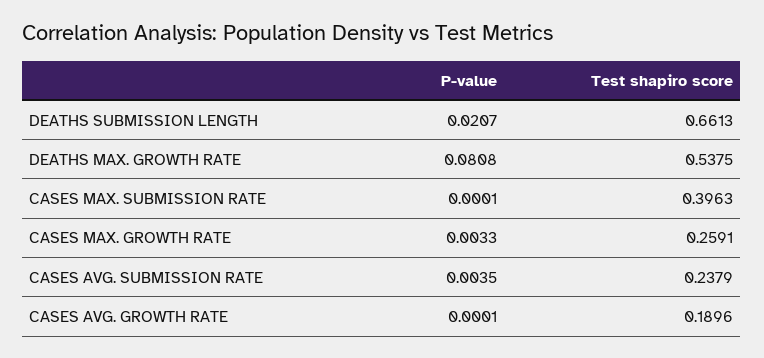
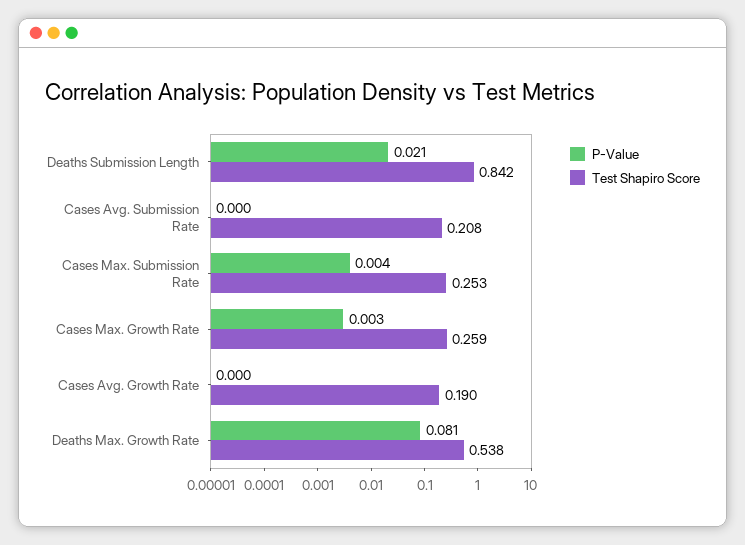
Test shapiro score, DEATHS SUBMISSION LENGTH: 0.6613 -> 0.842
P-value, CASES MAX. SUBMISSION RATE: 0.0001 -> 0.004
Test shapiro score, CASES MAX. SUBMISSION RATE: 0.3963 -> 0.253
P-value, CASES AVG. SUBMISSION RATE: 0.0035 -> 0
Test shapiro score, CASES AVG. SUBMISSION RATE: 0.2379 -> 0.208

